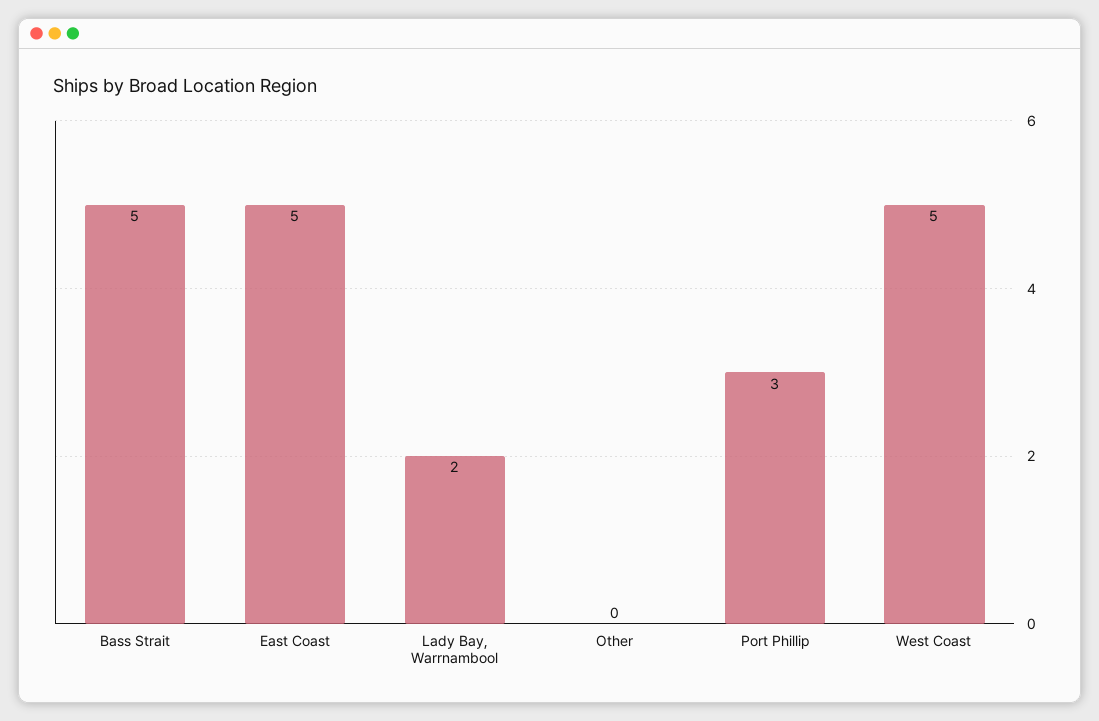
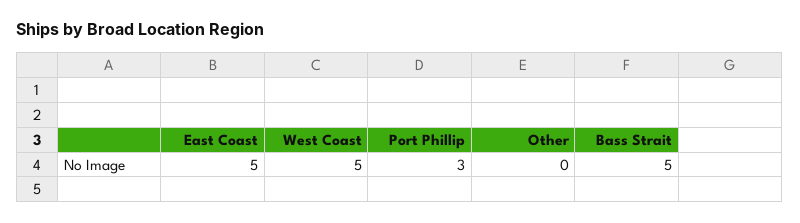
Lady Bay, Warrnambool: 2 -> none

